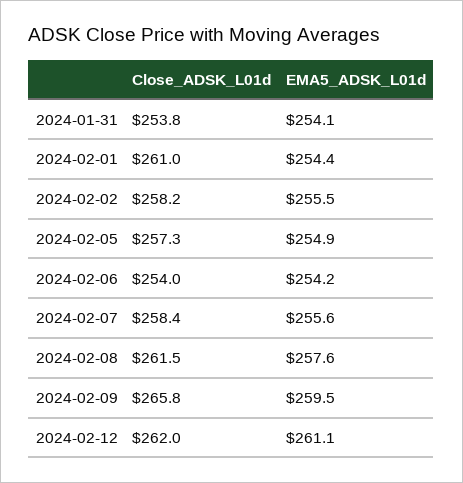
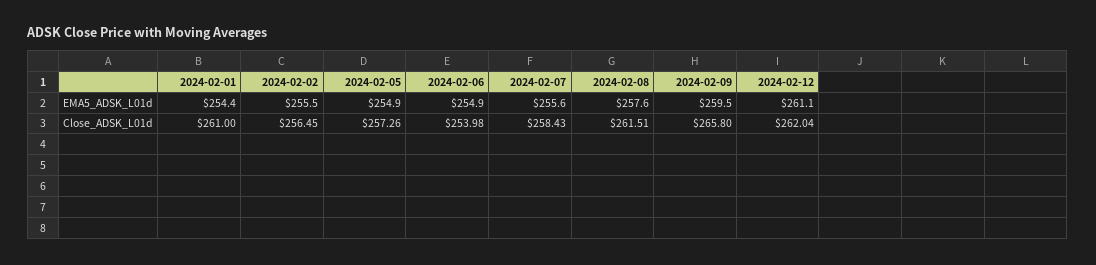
Close_ADSK_L01d, 2024-01-31: 253.8 -> none
EMA5_ADSK_L01d, 2024-01-31: 254.1 -> none
Close_ADSK_L01d, 2024-02-02: 258.2 -> 256.45
EMA5_ADSK_L01d, 2024-02-06: 254.2 -> 254.9

